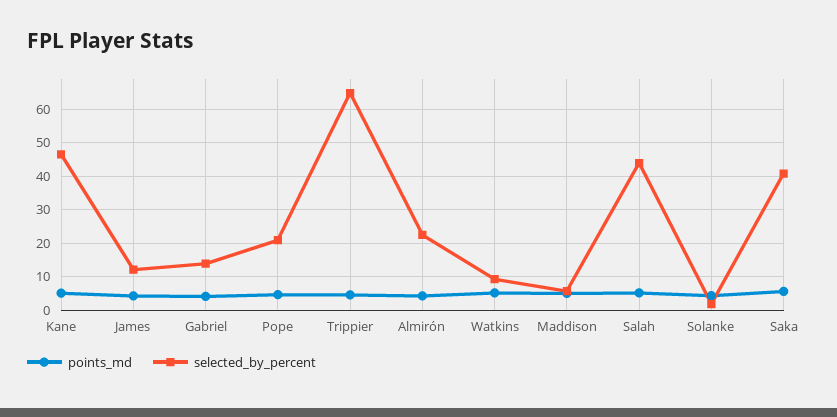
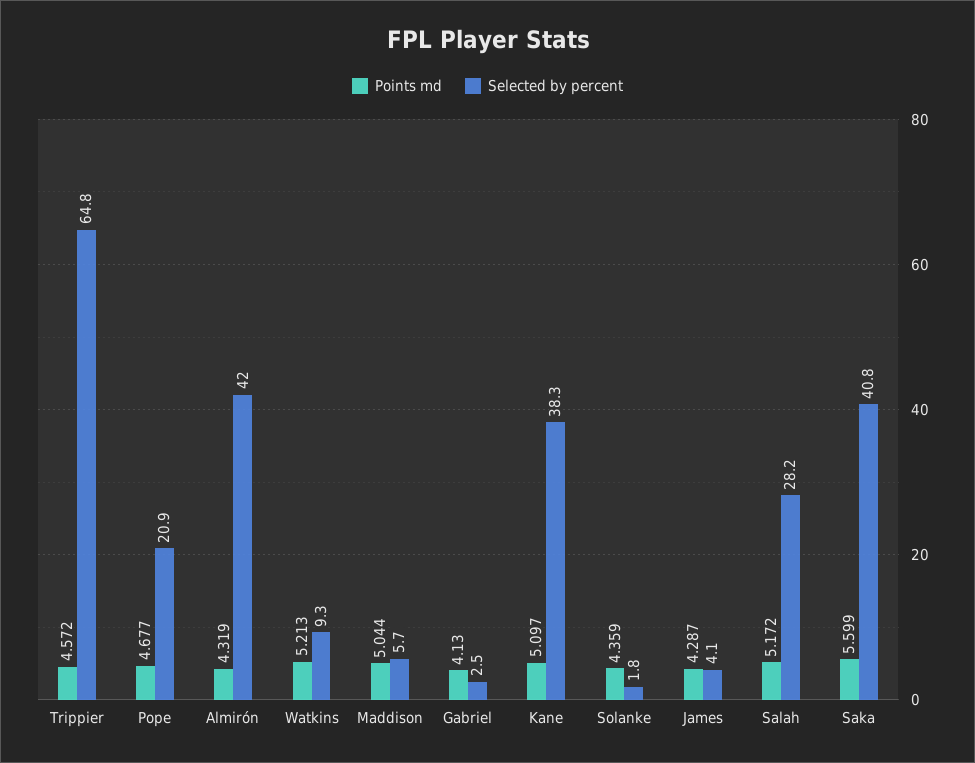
selected_by_percent, Kane: 46 -> 38.3
selected_by_percent, James: 12 -> 4.1
selected_by_percent, Gabriel: 14 -> 2.5
selected_by_percent, Almirón: 22 -> 42
selected_by_percent, Salah: 44 -> 28.2

